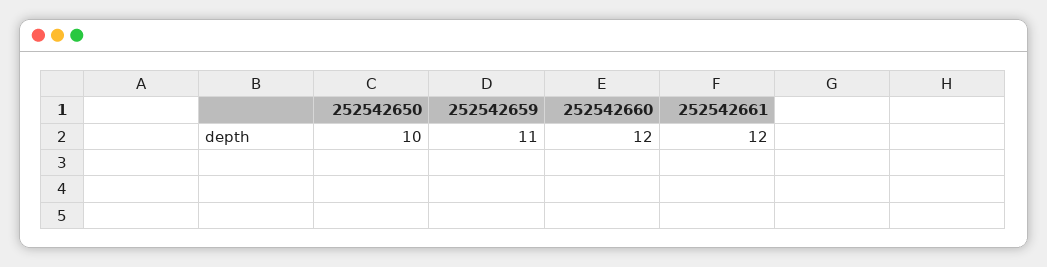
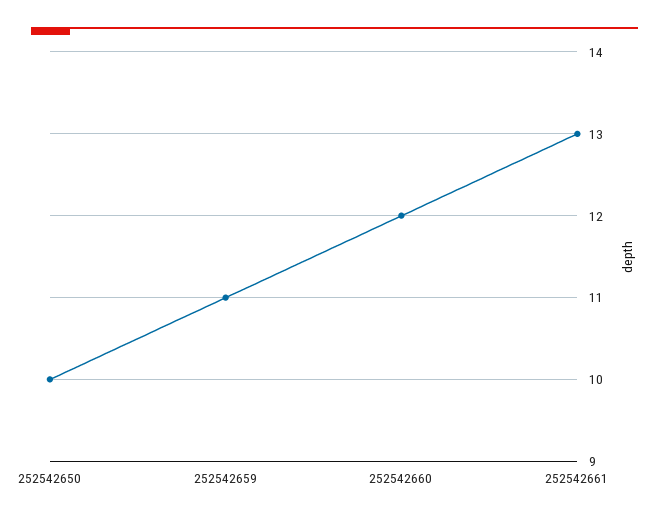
252542661: 12 -> 13

